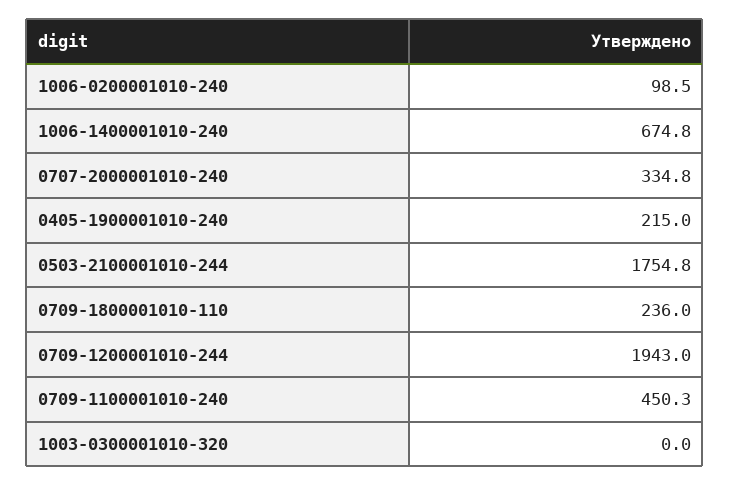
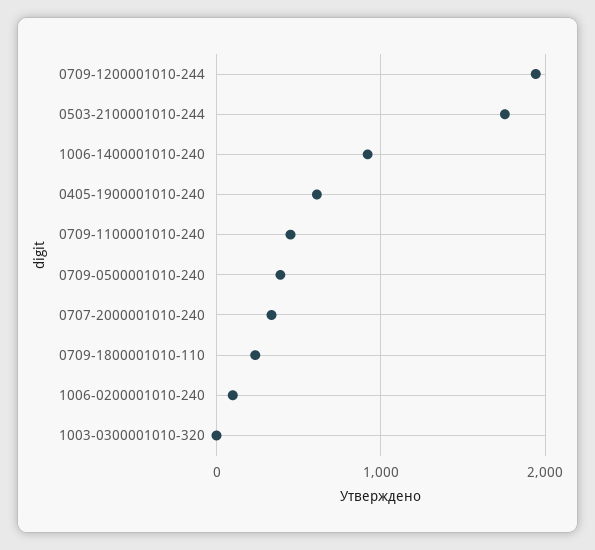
1006-1400001010-240: 674.8 -> 900
0405-1900001010-240: 215 -> 600
0709-0500001010-240: none -> 400

